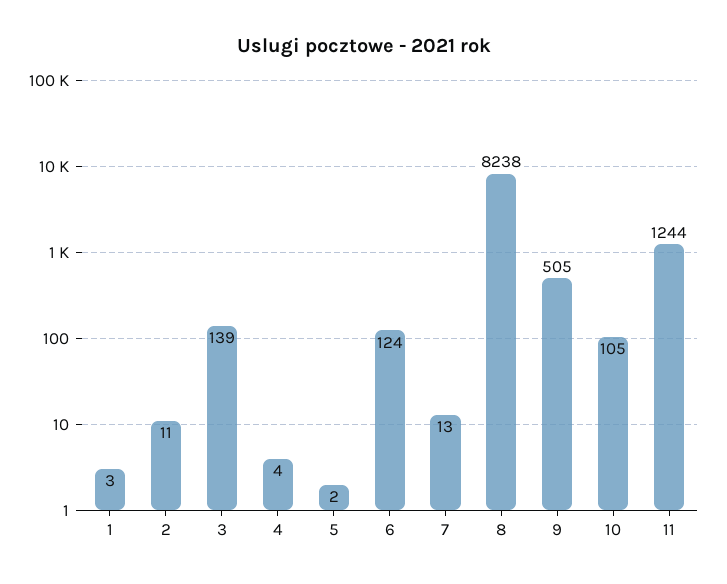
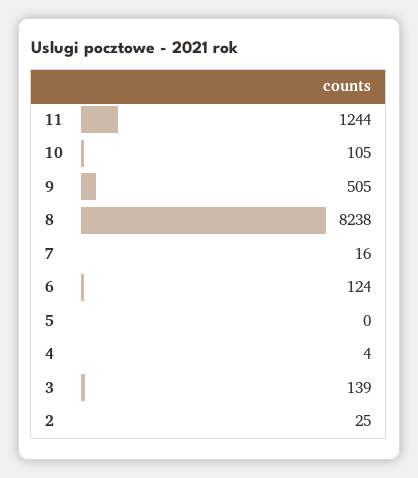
1: 3 -> none
2: 11 -> 25
5: 2 -> 0
7: 13 -> 16

